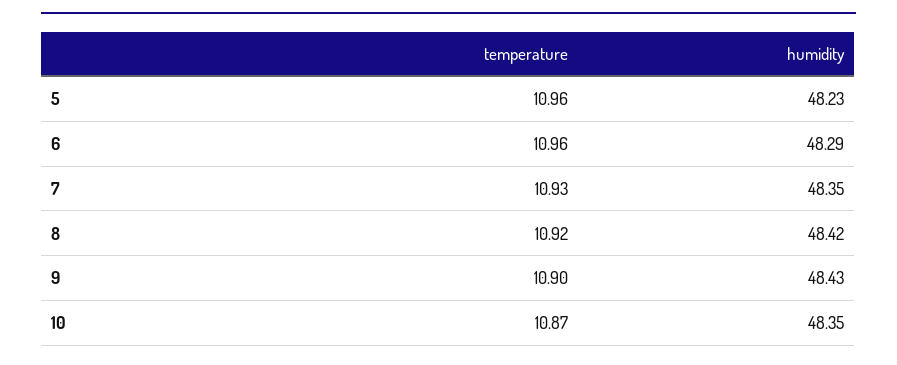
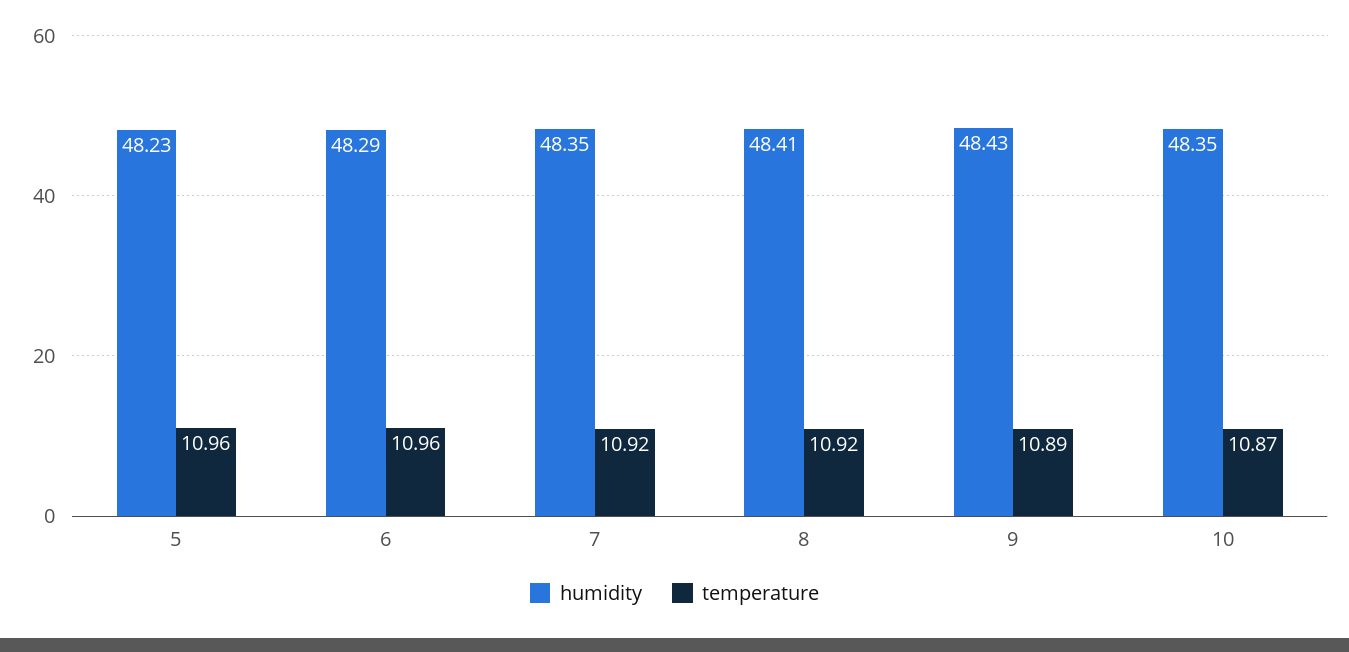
temperature, 7: 10.93 -> 10.92
humidity, 8: 48.42 -> 48.41
temperature, 9: 10.9 -> 10.89

